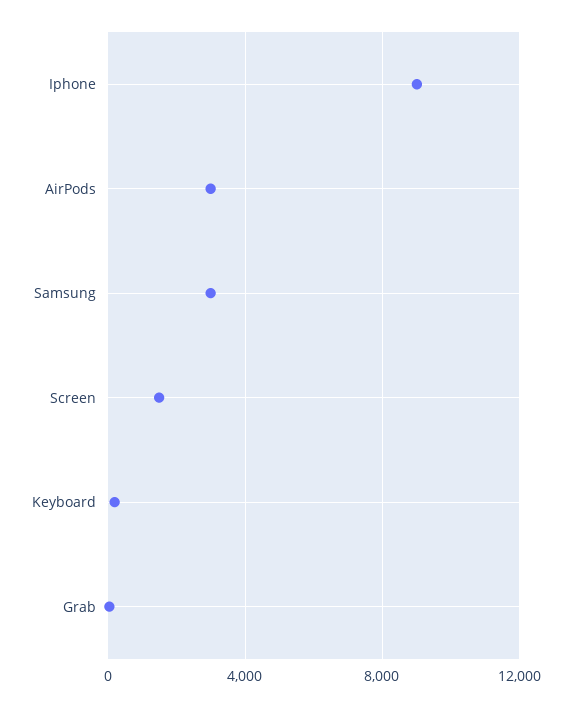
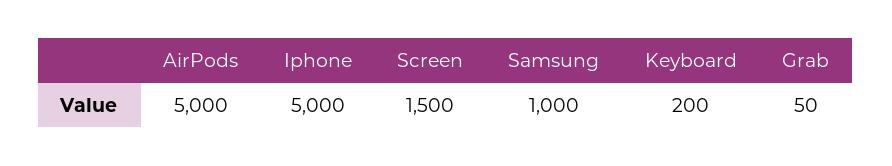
Iphone: 9000 -> 5000
AirPods: 3000 -> 5000
Samsung: 3000 -> 1000

